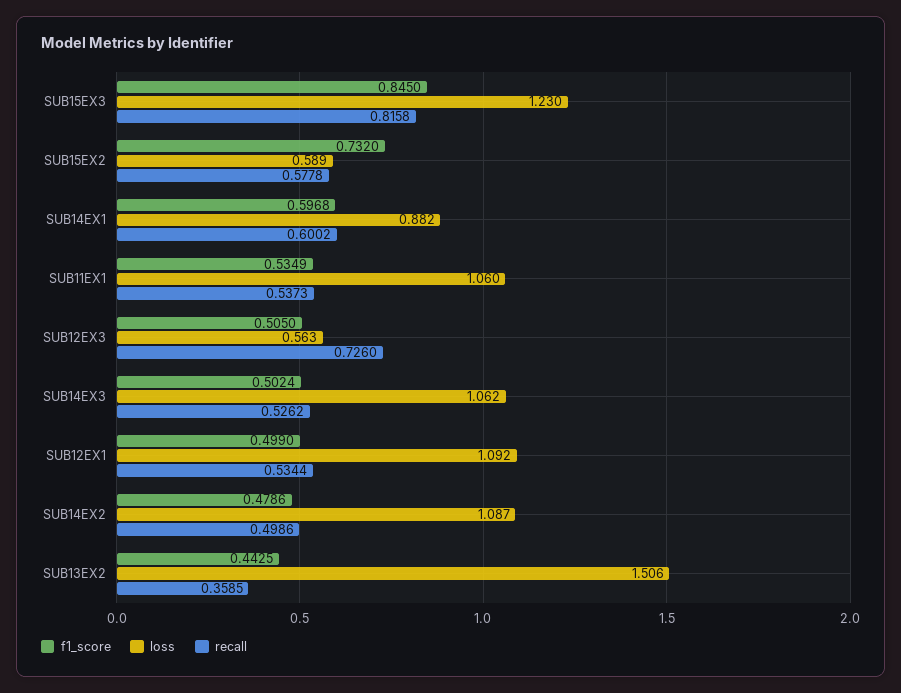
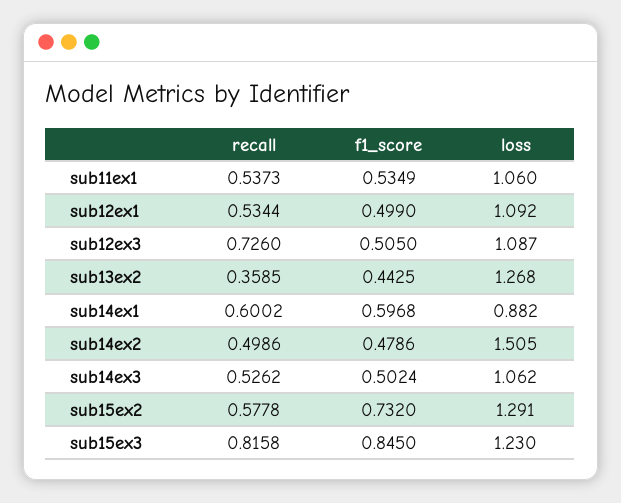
loss, SUB15EX2: 0.589 -> 1.291
loss, SUB12EX3: 0.563 -> 1.087
loss, SUB14EX2: 1.087 -> 1.505
loss, SUB13EX2: 1.506 -> 1.268

